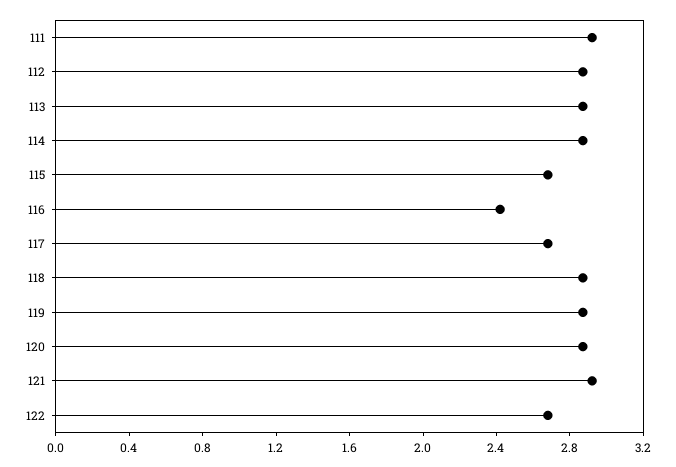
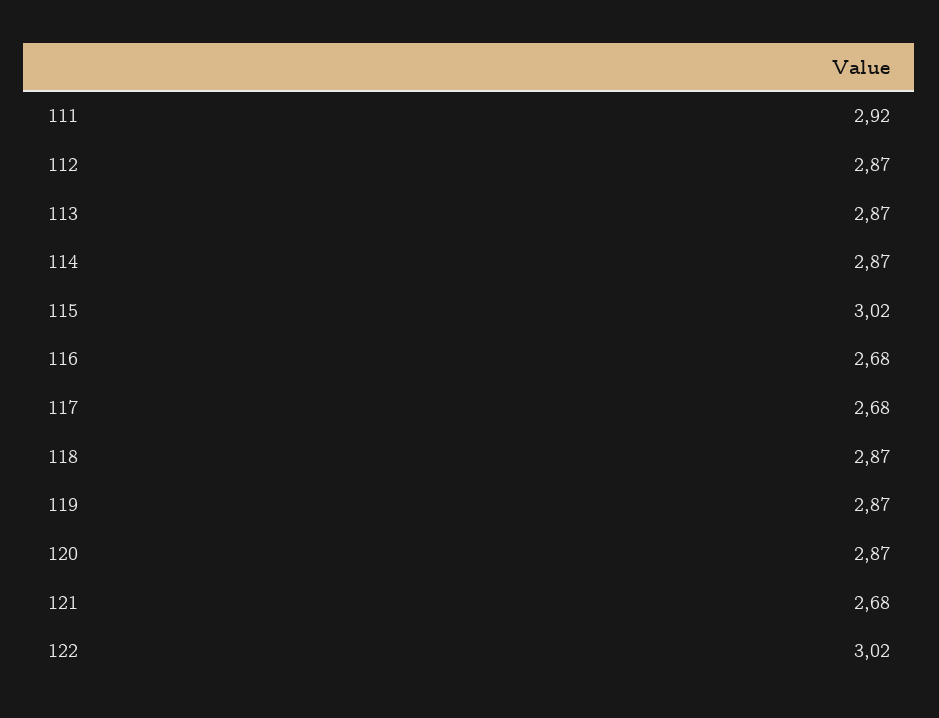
115: 2.7 -> 3.02
116: 2.4 -> 2.68
121: 2.9 -> 2.68
122: 2.7 -> 3.02

